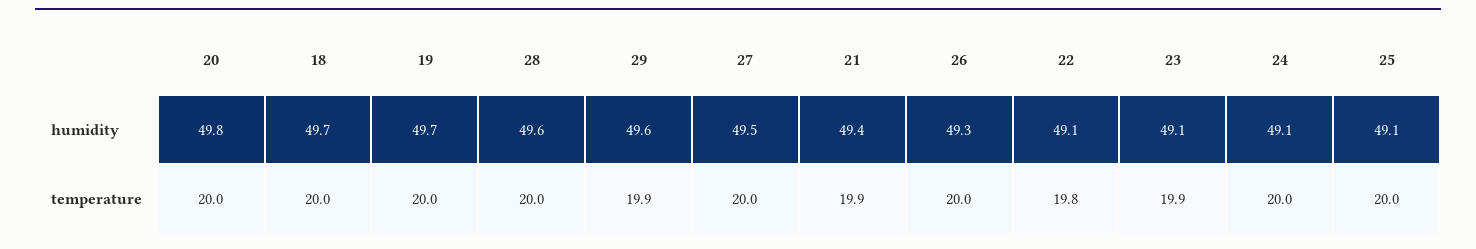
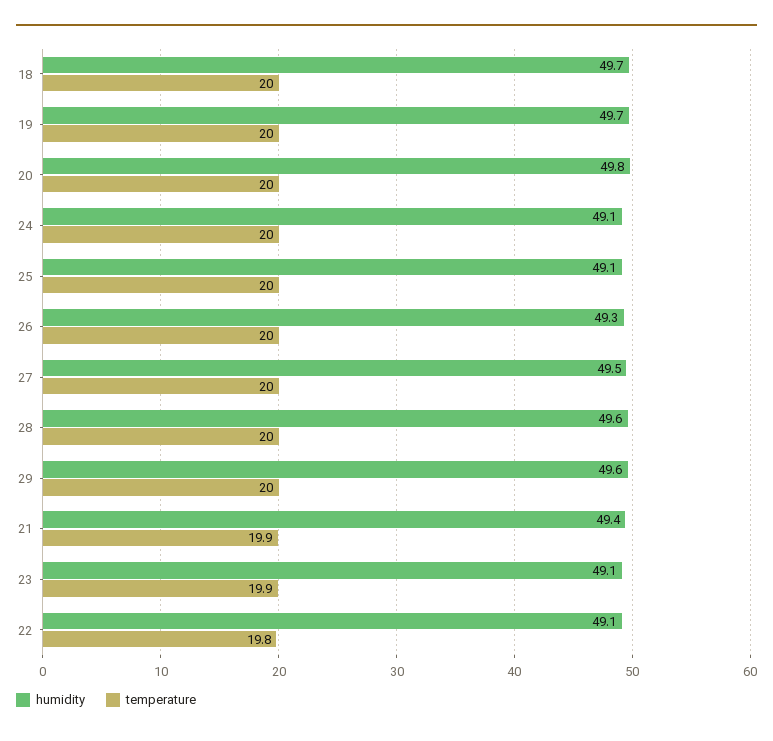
temperature, 29: 19.9 -> 20

